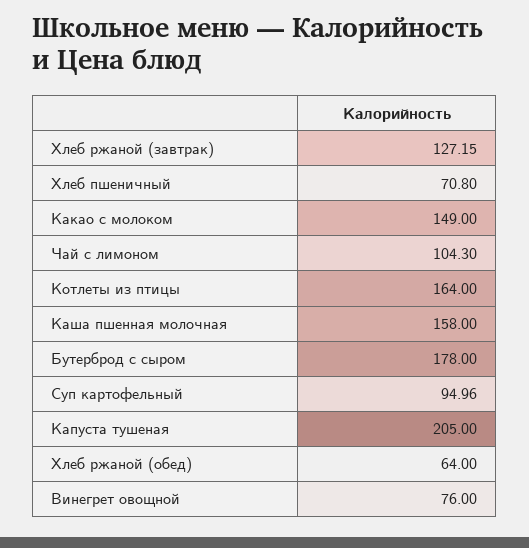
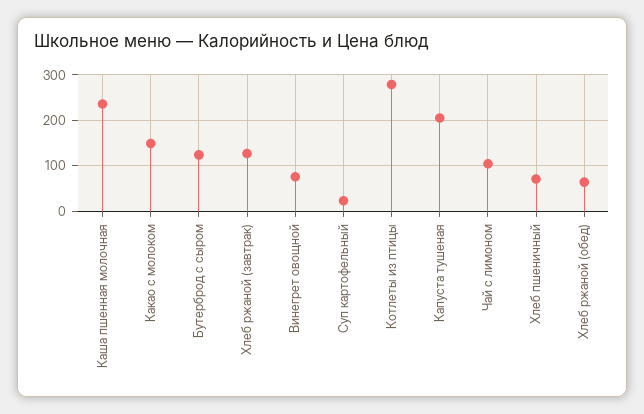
Котлеты из птицы: 164 -> 280
Каша пшенная молочная: 158 -> 240
Бутерброд с сыром: 178 -> 120
Суп картофельный: 94.96 -> 20

